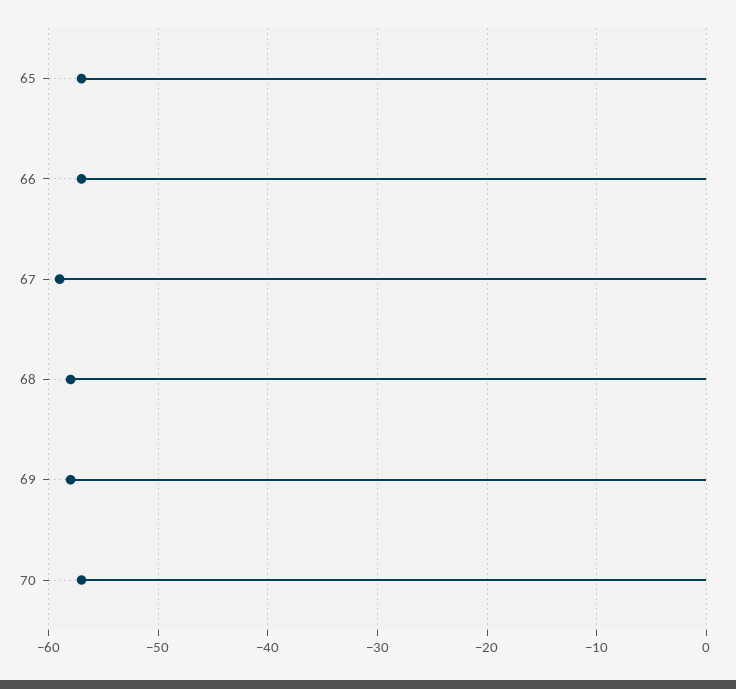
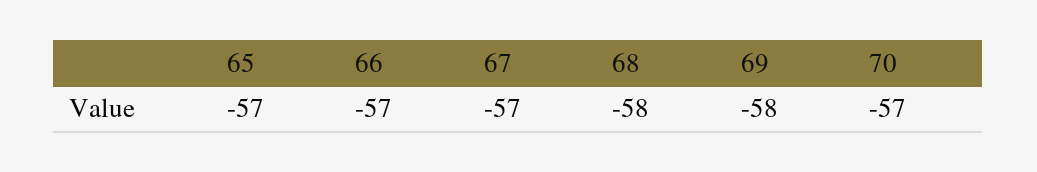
67: -59 -> -57

